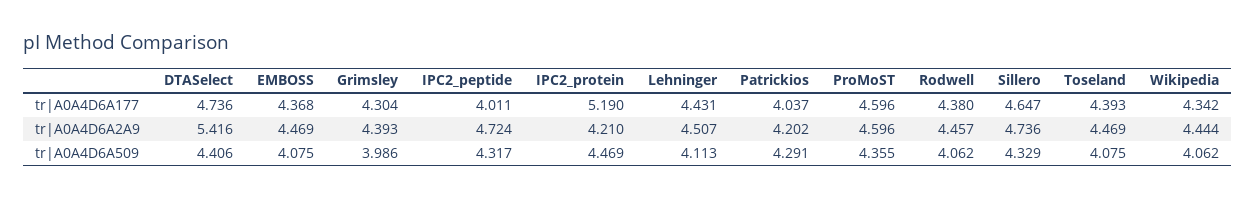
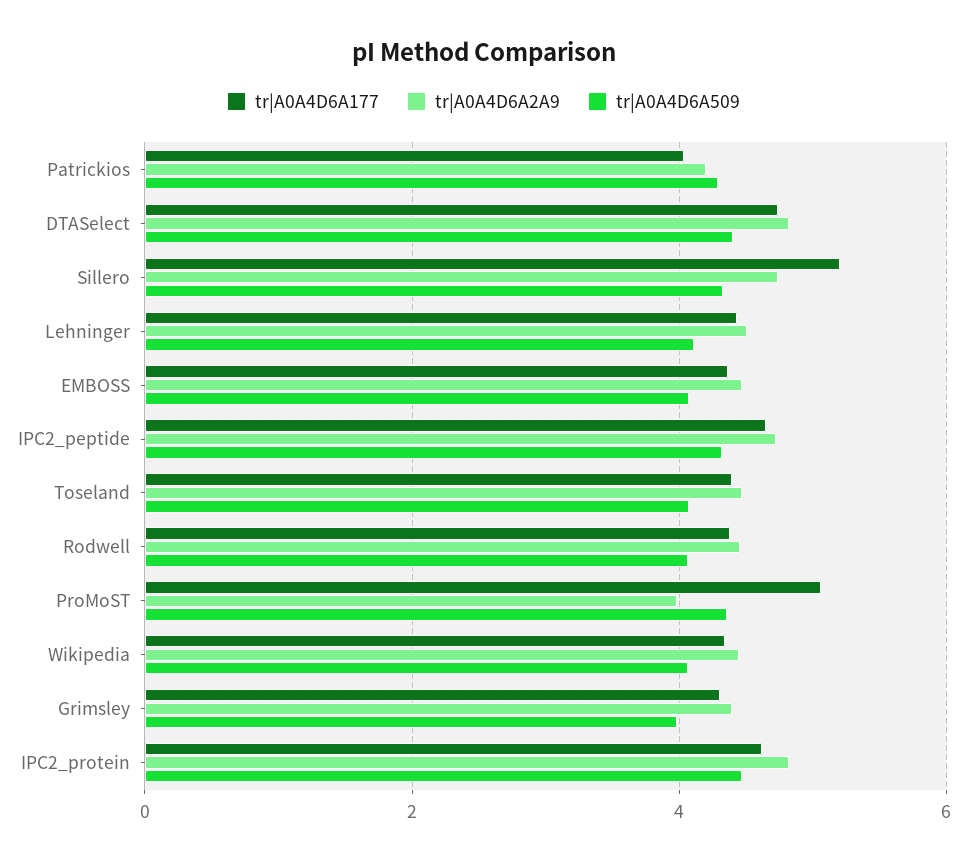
tr|A0A4D6A177, IPC2_peptide: 4.011 -> 4.6
tr|A0A4D6A177, IPC2_protein: 5.19 -> 4.6
tr|A0A4D6A177, ProMoST: 4.596 -> 5
tr|A0A4D6A177, Sillero: 4.647 -> 5.2
tr|A0A4D6A2A9, DTASelect: 5.416 -> 4.8
tr|A0A4D6A2A9, IPC2_protein: 4.21 -> 4.8
tr|A0A4D6A2A9, ProMoST: 4.596 -> 4

